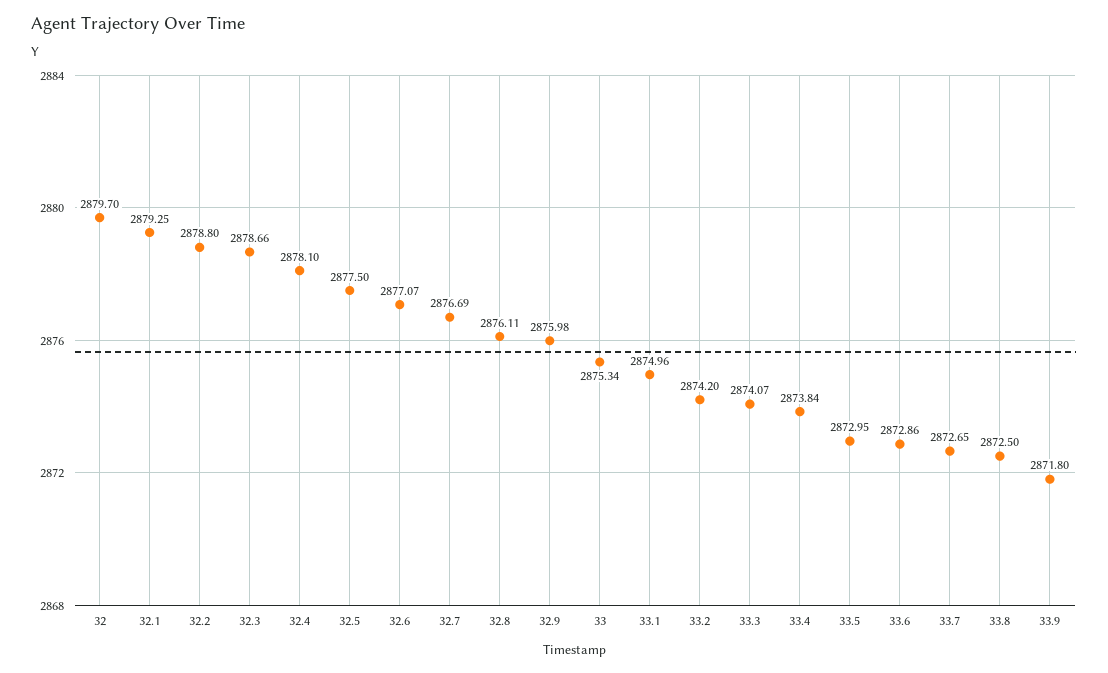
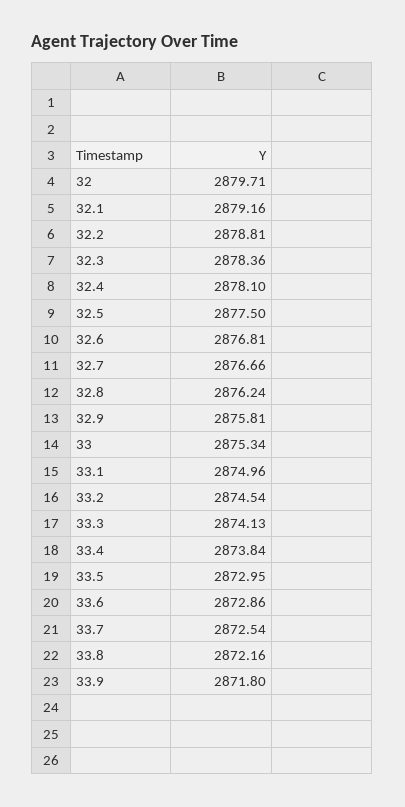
32: 2879.7 -> 2879.71
32.1: 2879.25 -> 2879.16
32.2: 2878.8 -> 2878.81
32.3: 2878.66 -> 2878.36
32.6: 2877.07 -> 2876.81
32.7: 2876.69 -> 2876.66
32.8: 2876.11 -> 2876.24
32.9: 2875.98 -> 2875.81
33.2: 2874.2 -> 2874.54
33.3: 2874.07 -> 2874.13
33.7: 2872.65 -> 2872.54
33.8: 2872.5 -> 2872.16

